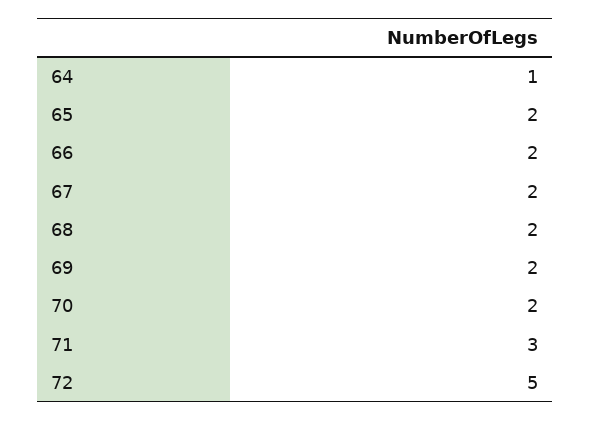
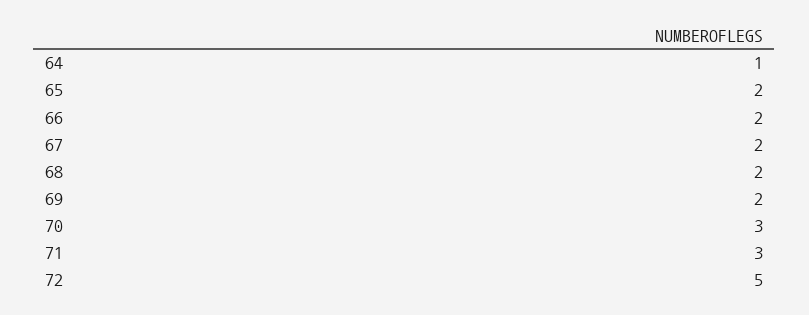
70: 2 -> 3

